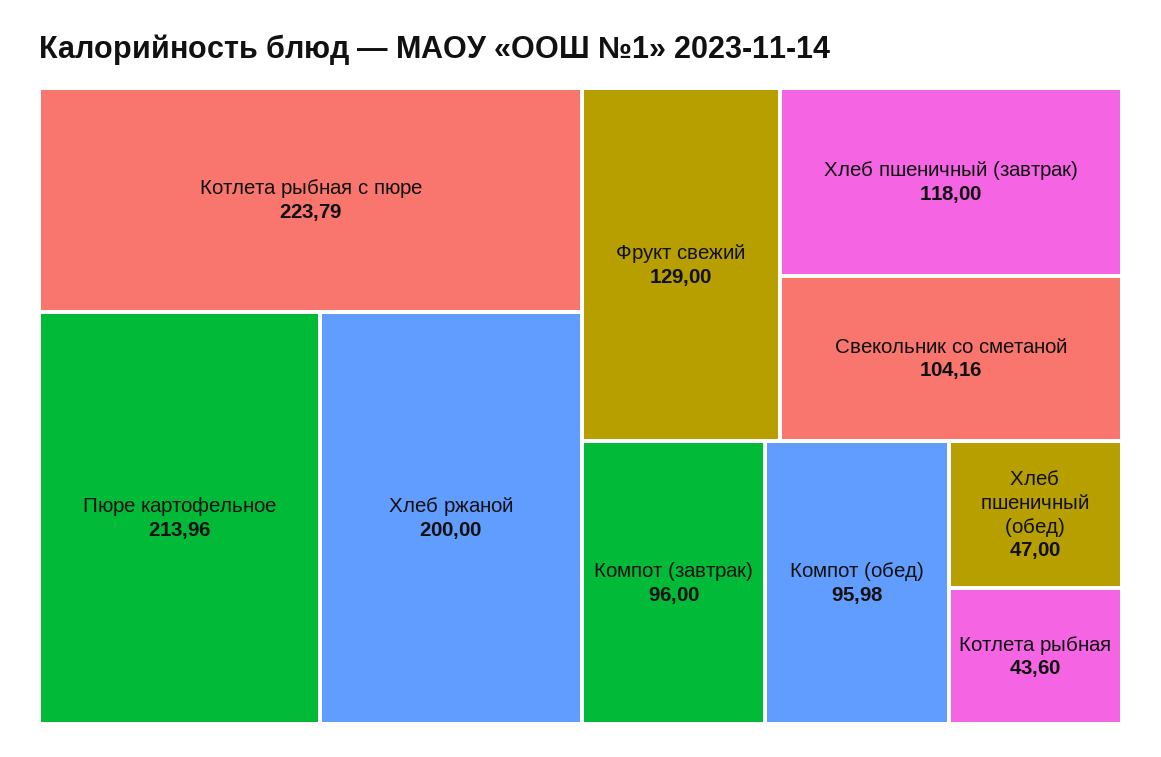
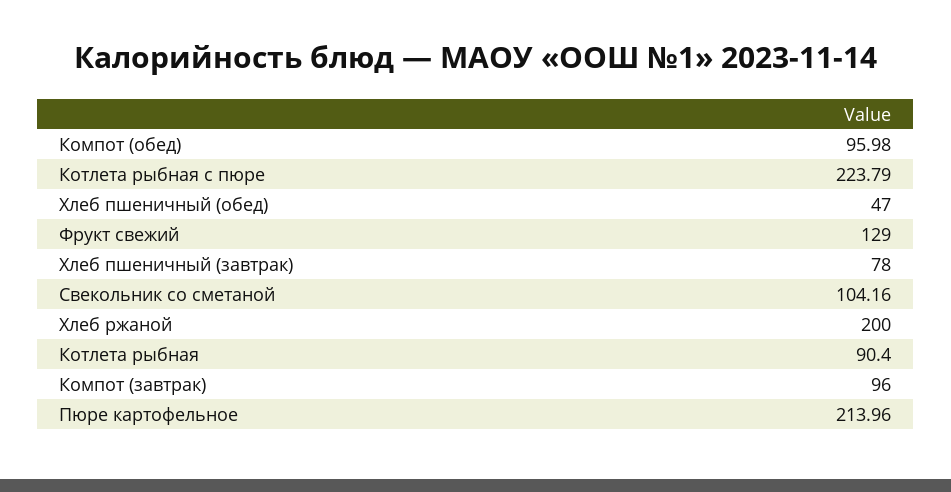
Хлеб пшеничный (завтрак): 118 -> 78
Котлета рыбная: 43.6 -> 90.4

